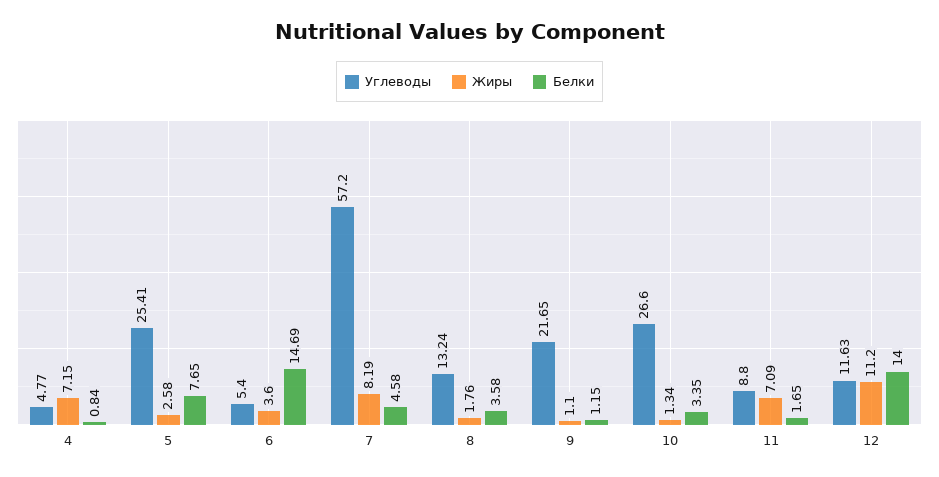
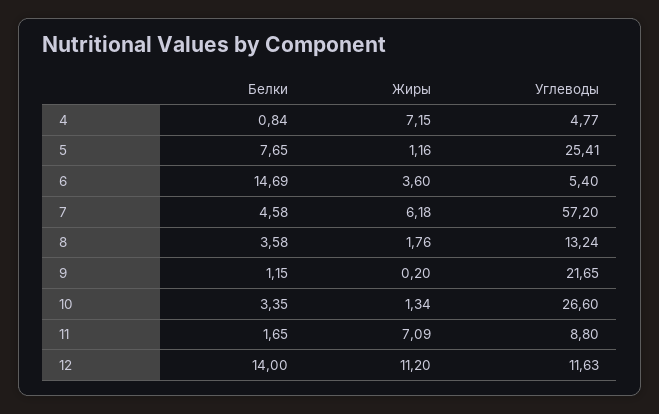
Жиры, 5: 2.58 -> 1.16
Жиры, 7: 8.19 -> 6.18
Жиры, 9: 1.1 -> 0.2

